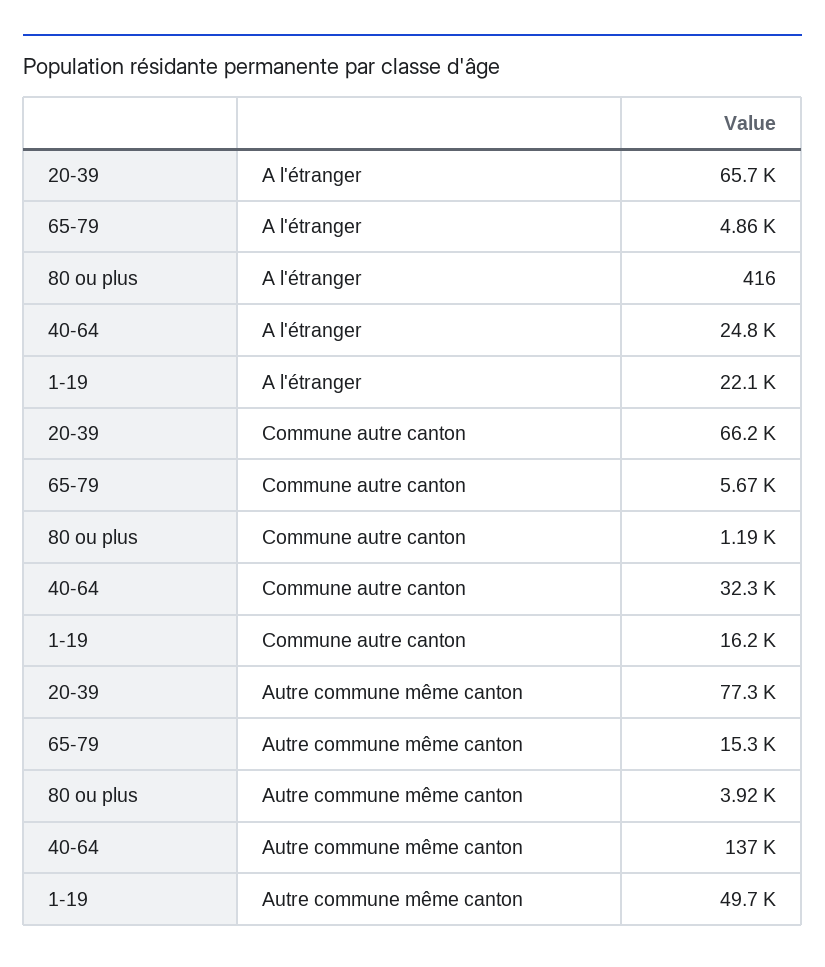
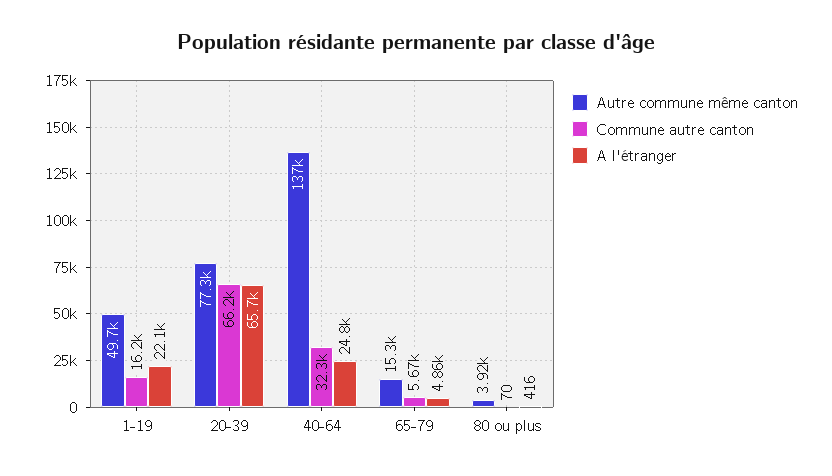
Commune autre canton, 80 ou plus: 1190 -> 70

